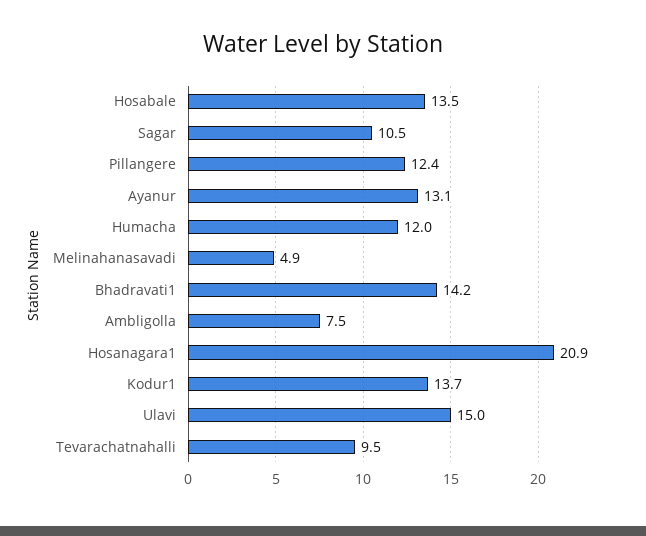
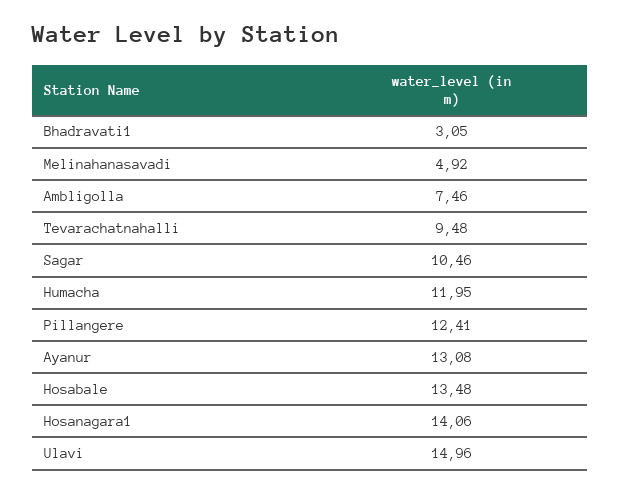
Bhadravati1: 14.2 -> 3.05
Hosanagara1: 20.9 -> 14.06
Kodur1: 13.7 -> none

